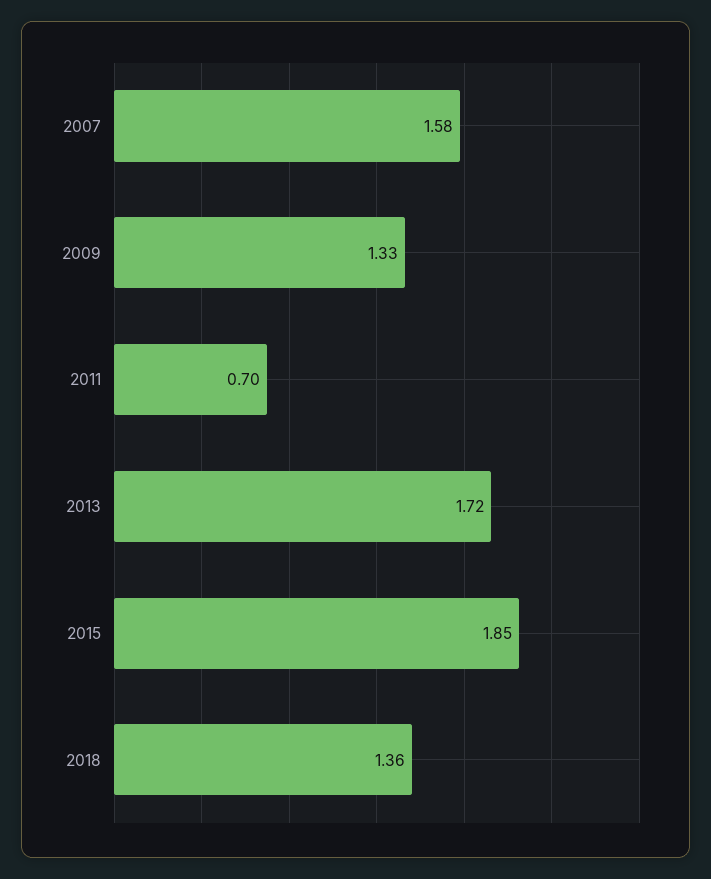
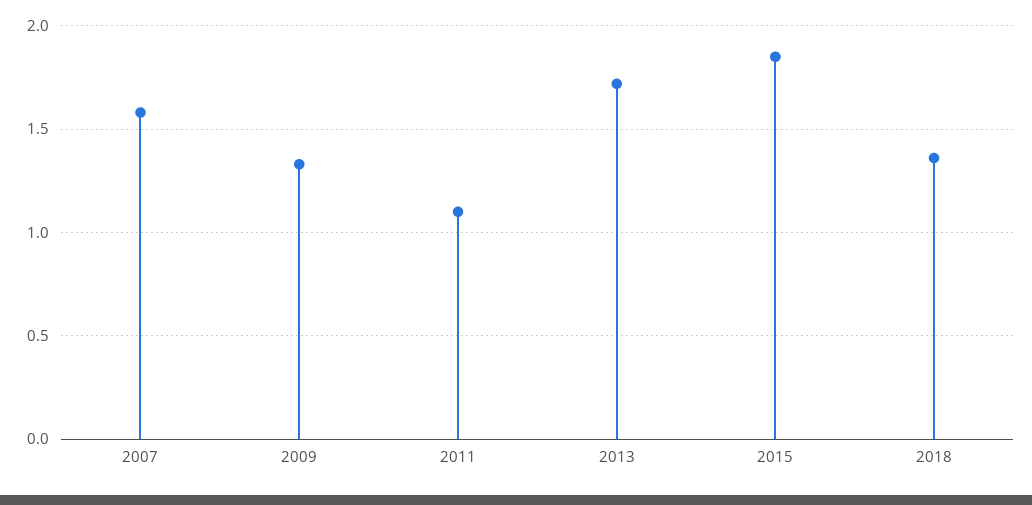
2011: 0.7 -> 1.1

